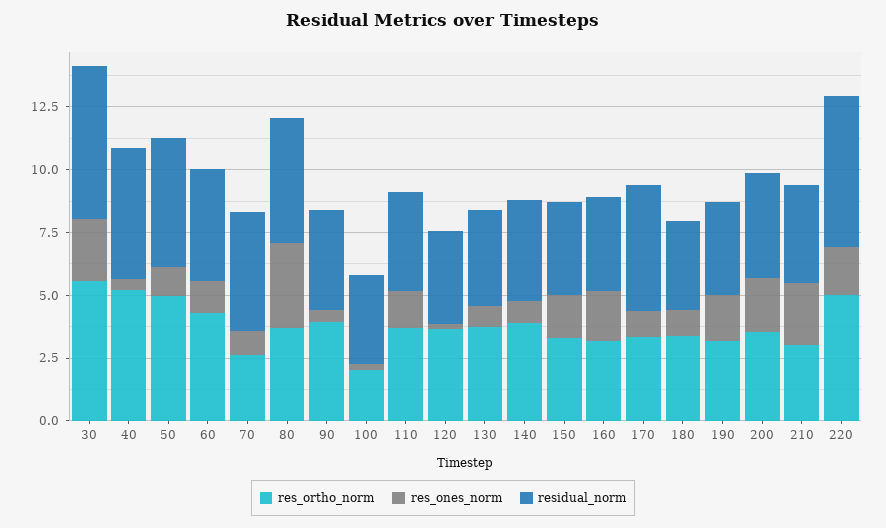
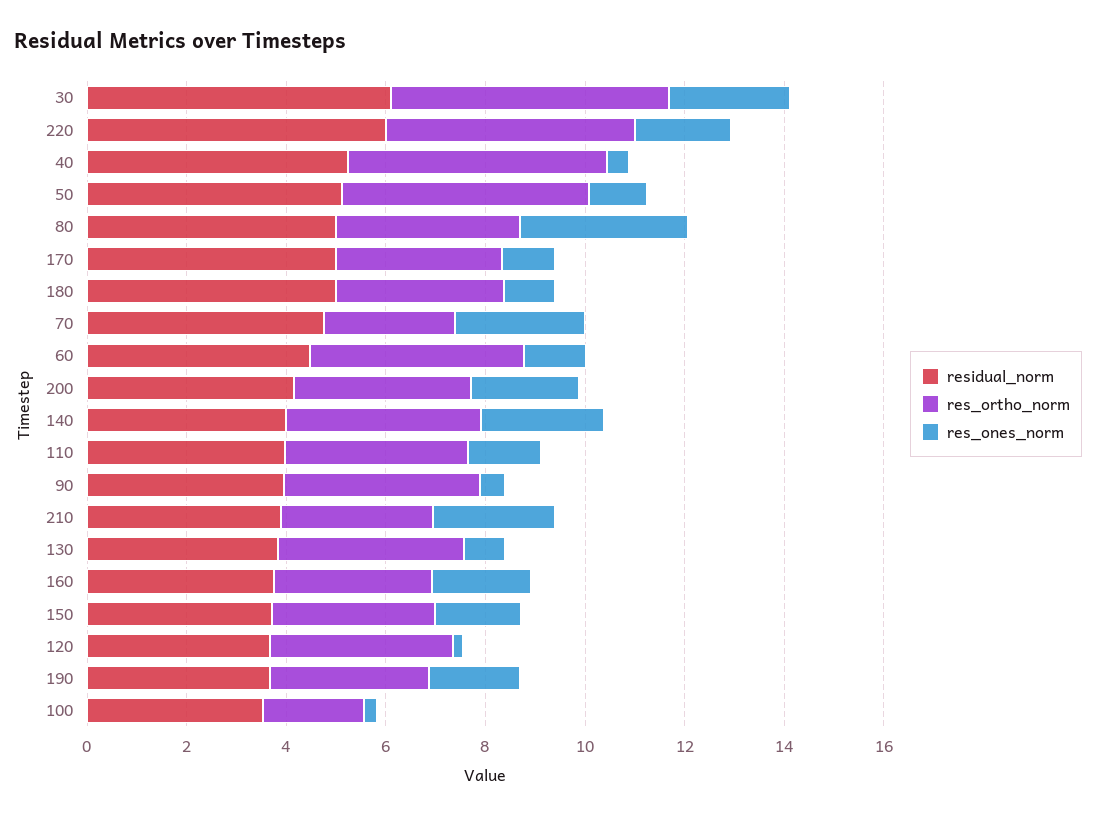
res_ones_norm, 70: 1 -> 2.5
res_ones_norm, 140: 1 -> 2.5
residual_norm, 180: 3.5 -> 5

